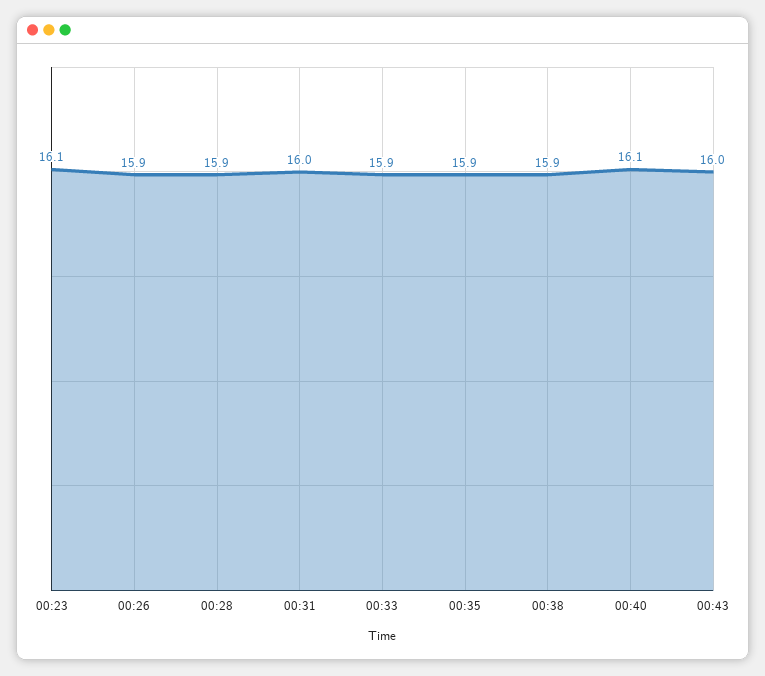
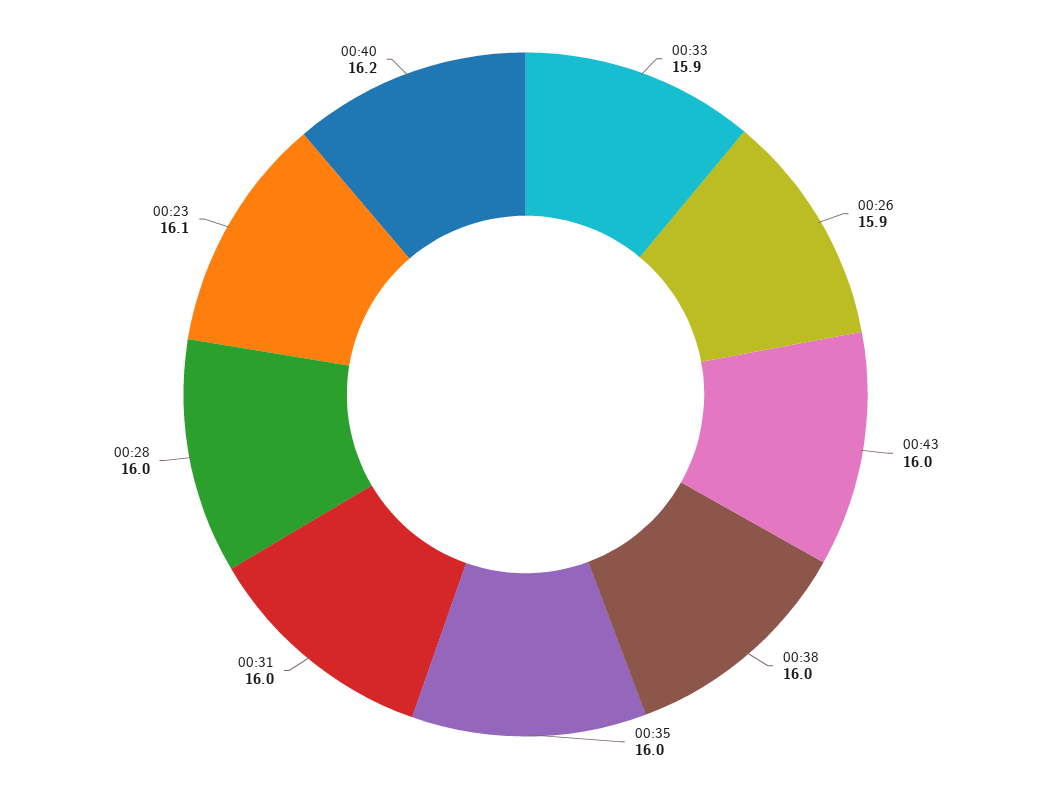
00:28: 15.9 -> 16
00:35: 15.9 -> 16
00:38: 15.9 -> 16
00:40: 16.1 -> 16.2

